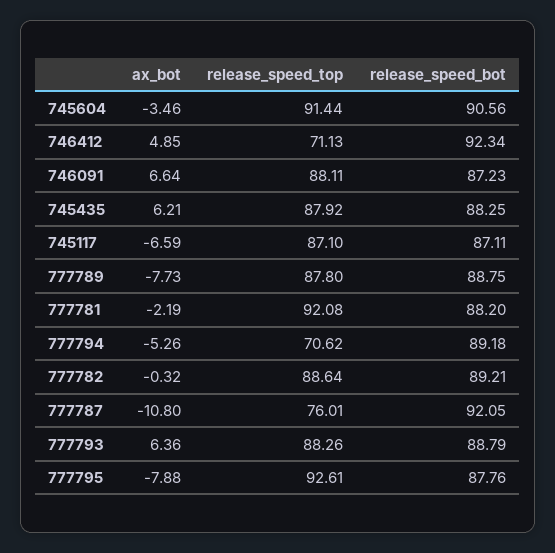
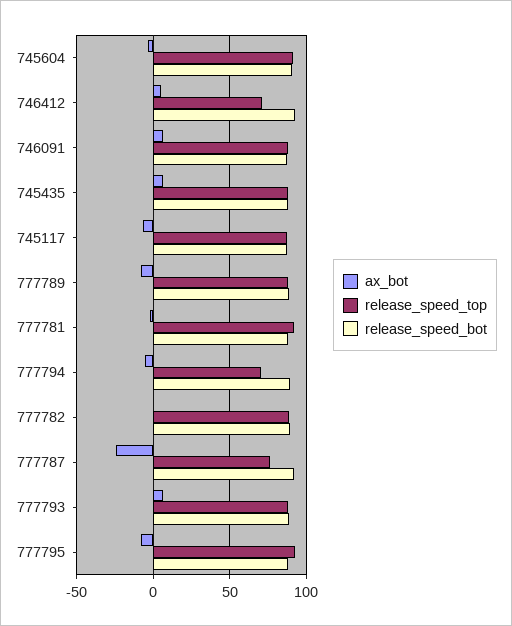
ax_bot, 777787: -10.8 -> -25

